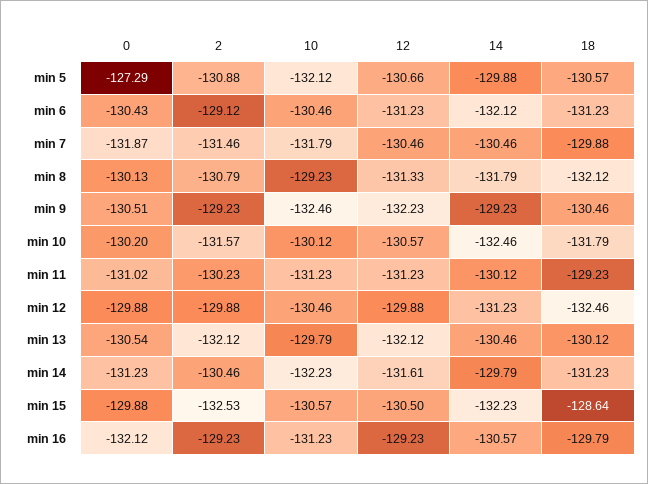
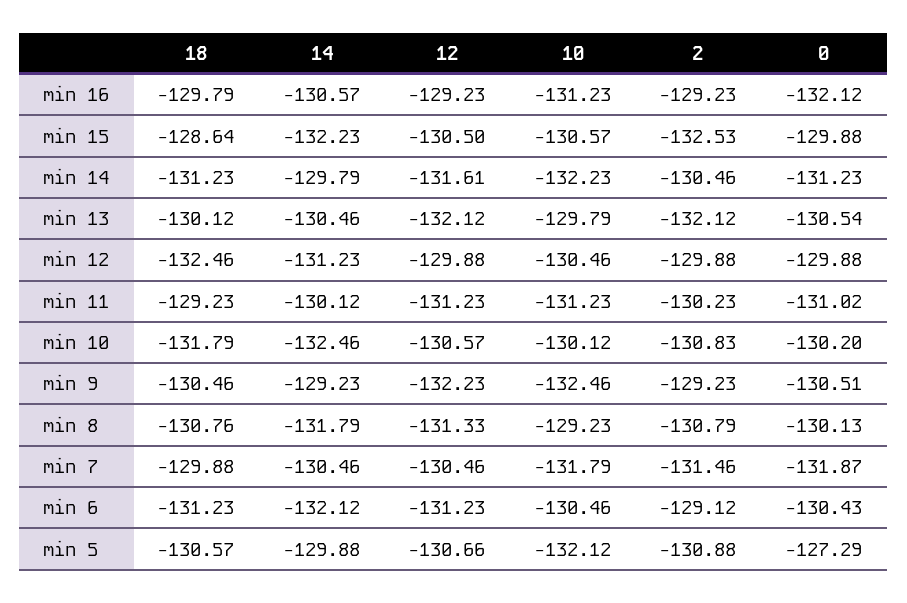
18, min 8: -132.12 -> -130.76
2, min 10: -131.57 -> -130.83

